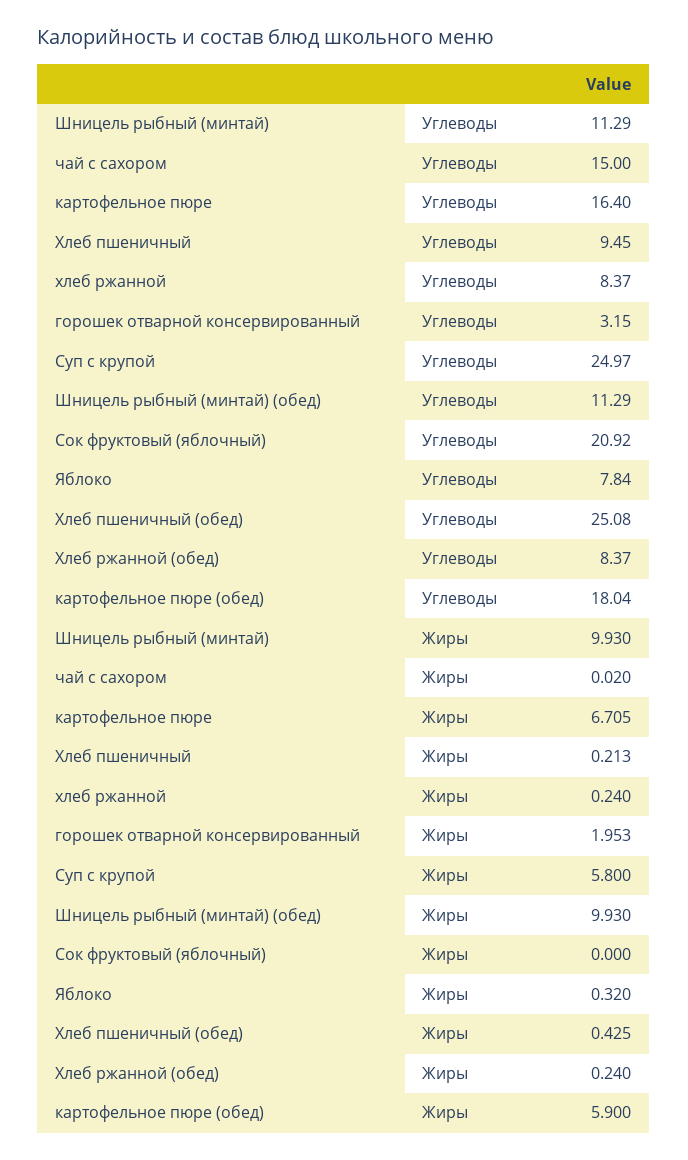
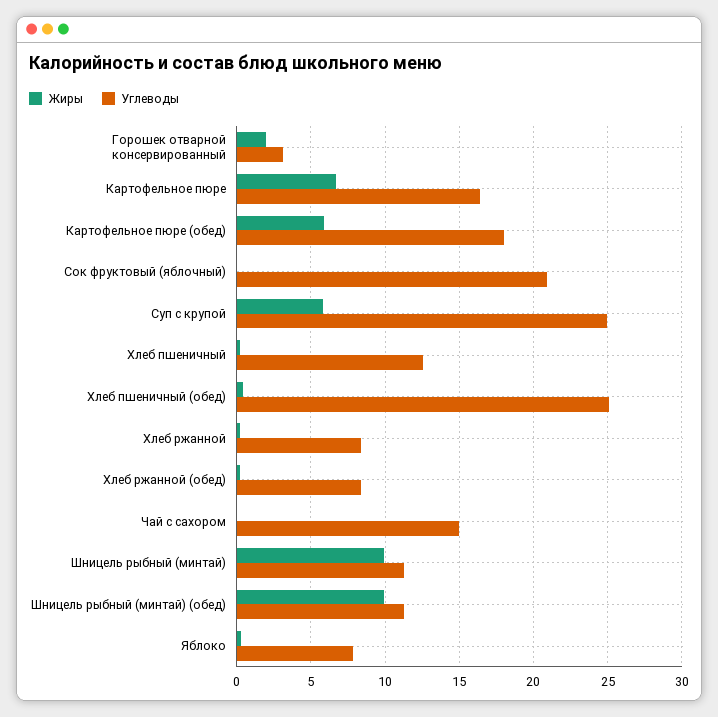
Углеводы, Хлеб пшеничный: 9.45 -> 12.5

